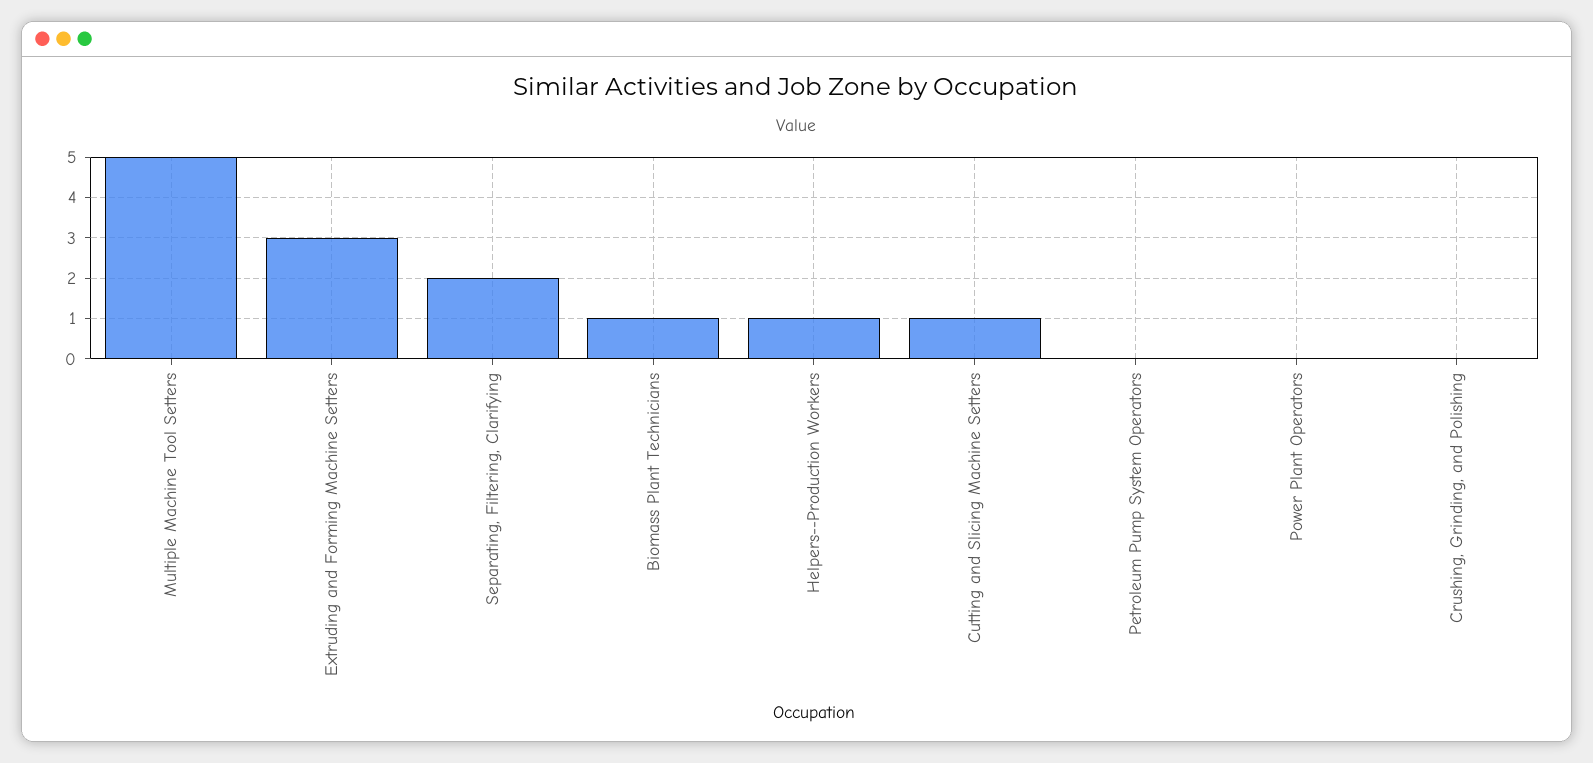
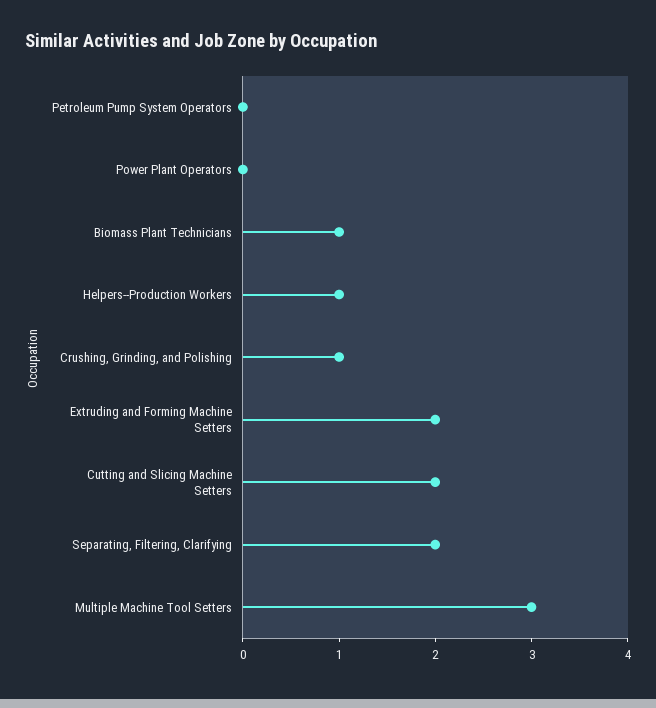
Multiple Machine Tool Setters: 5 -> 3
Extruding and Forming Machine Setters: 3 -> 2
Cutting and Slicing Machine Setters: 1 -> 2
Crushing, Grinding, and Polishing: 0 -> 1

